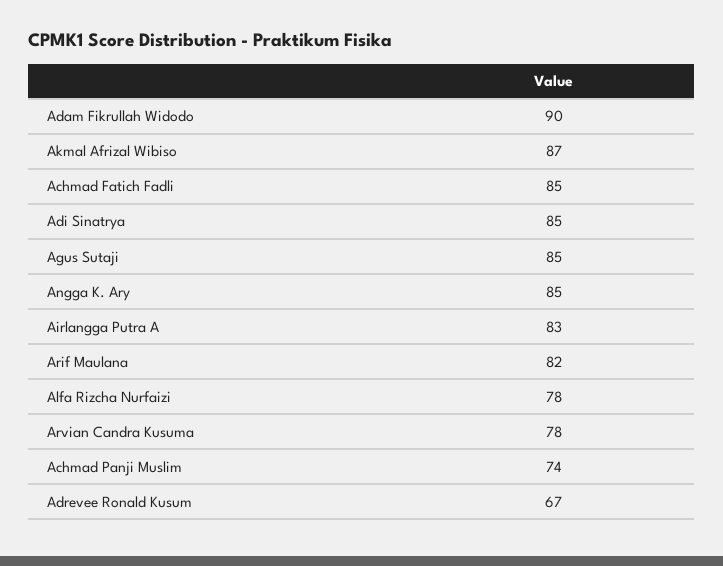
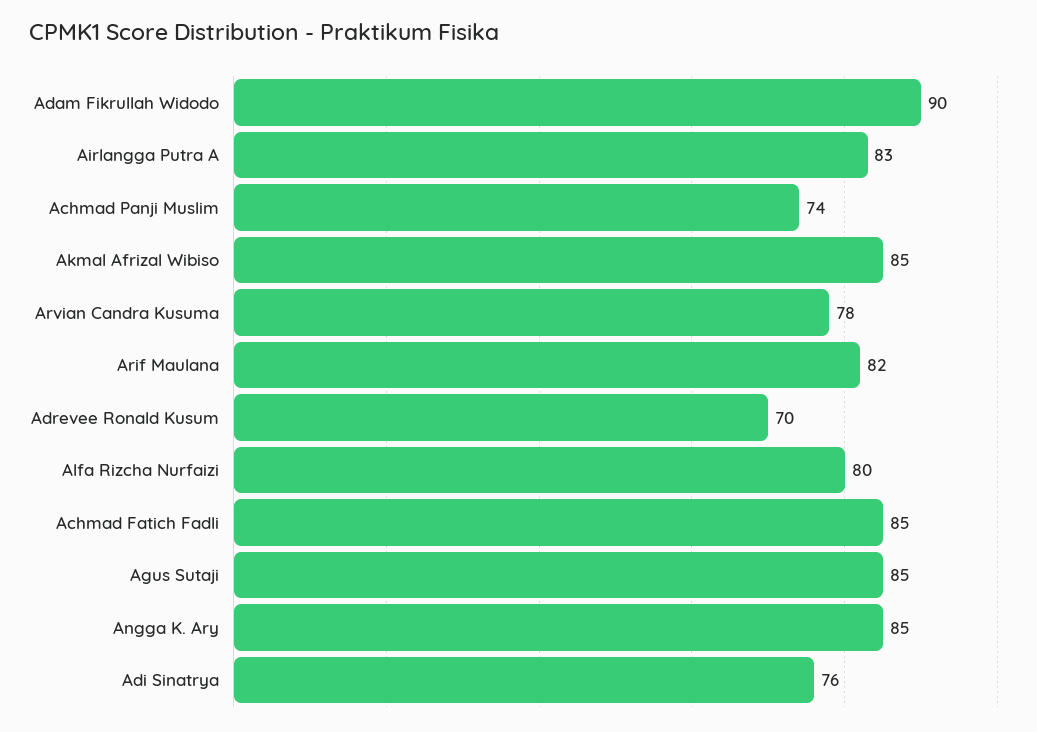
Akmal Afrizal Wibiso: 87 -> 85
Adi Sinatrya: 85 -> 76
Alfa Rizcha Nurfaizi: 78 -> 80
Adrevee Ronald Kusum: 67 -> 70

